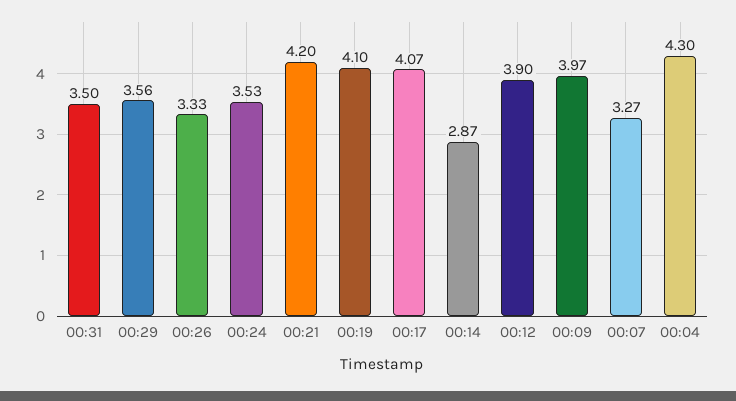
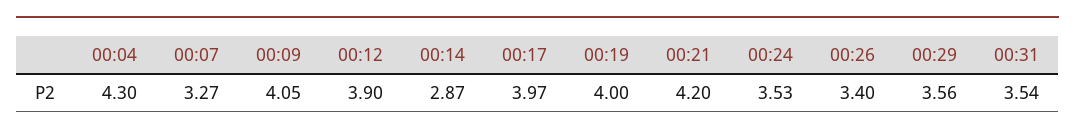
00:31: 3.5 -> 3.54
00:26: 3.33 -> 3.4
00:19: 4.1 -> 4
00:17: 4.07 -> 3.97
00:09: 3.97 -> 4.05

